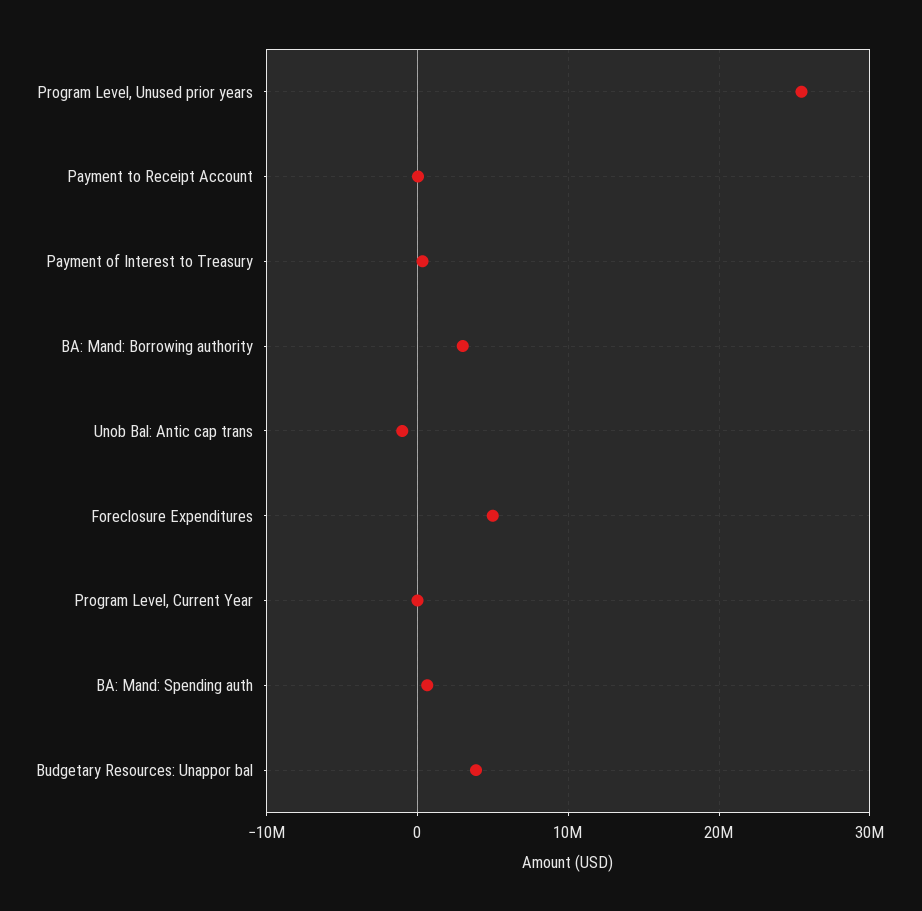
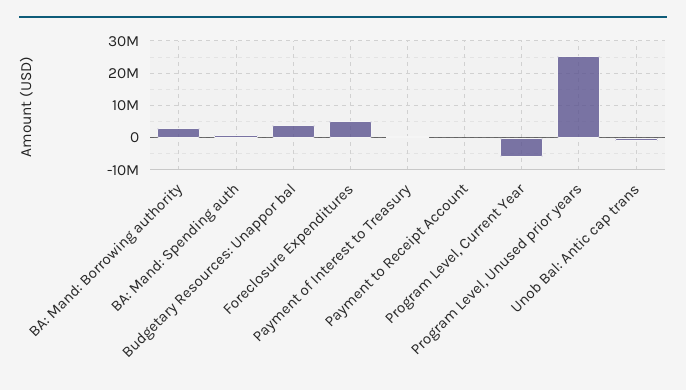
Program Level, Current Year: 0 -> -6000000

